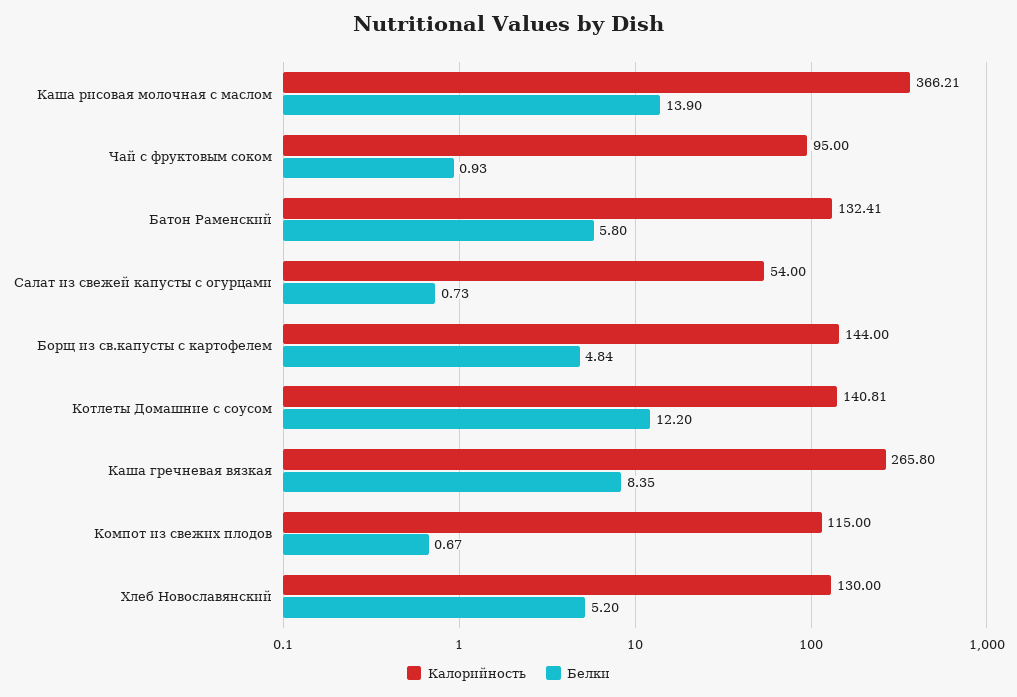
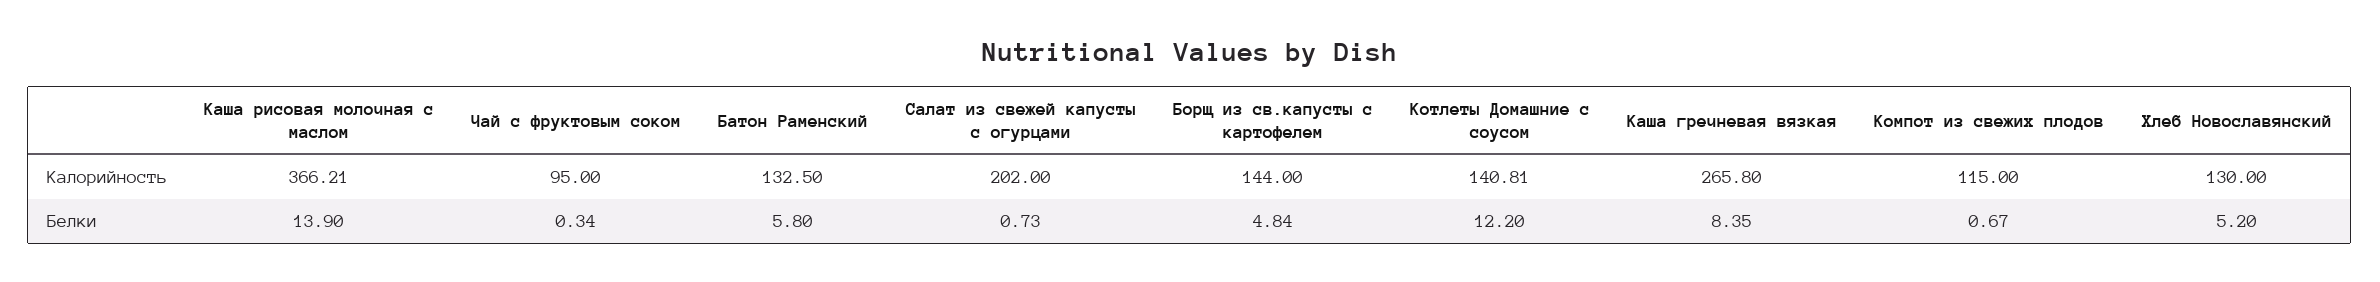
Белки, Чай с фруктовым соком: 0.93 -> 0.34
Калорийность, Батон Раменский: 132.41 -> 132.5
Калорийность, Салат из свежей капусты с огурцами: 54 -> 202

